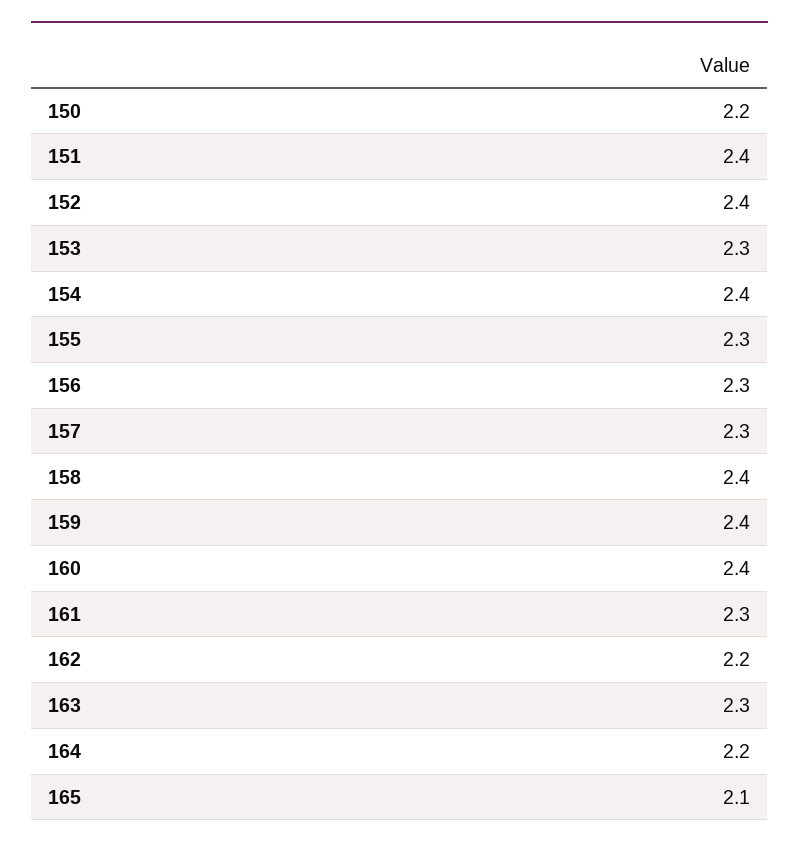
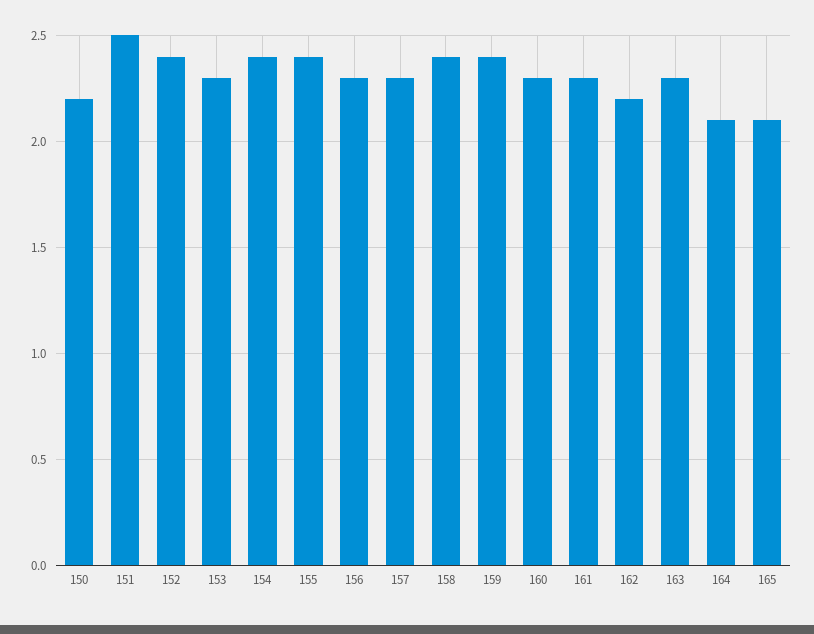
151: 2.4 -> 2.5
155: 2.3 -> 2.4
160: 2.4 -> 2.3
164: 2.2 -> 2.1

